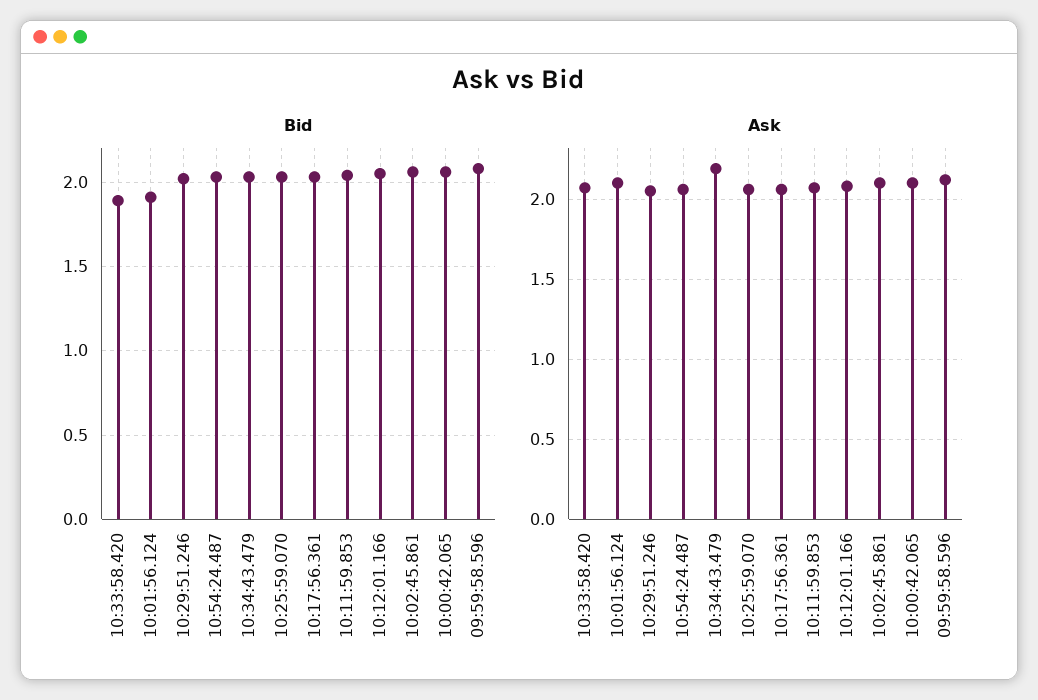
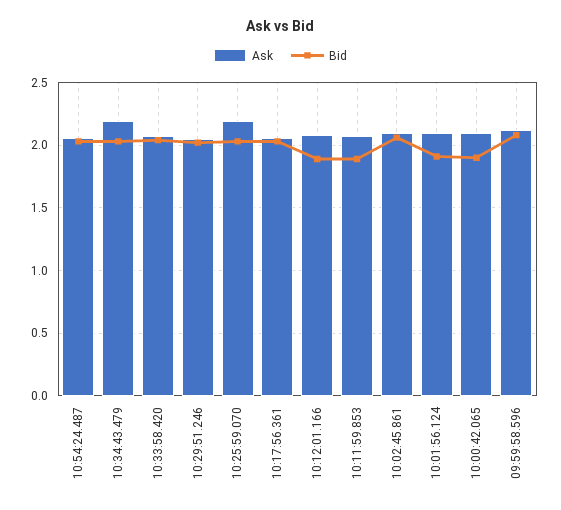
Bid, 10:33:58.420: 1.9 -> 2.05
Bid, 10:11:59.853: 2.05 -> 1.9
Bid, 10:12:01.166: 2.05 -> 1.9
Bid, 10:00:42.065: 2.05 -> 1.9
Ask, 10:25:59.070: 2.05 -> 2.2

